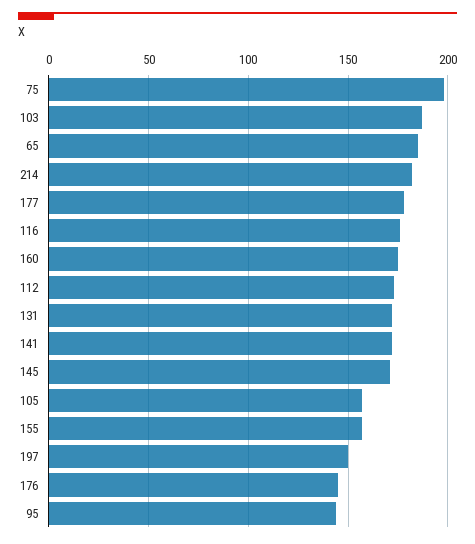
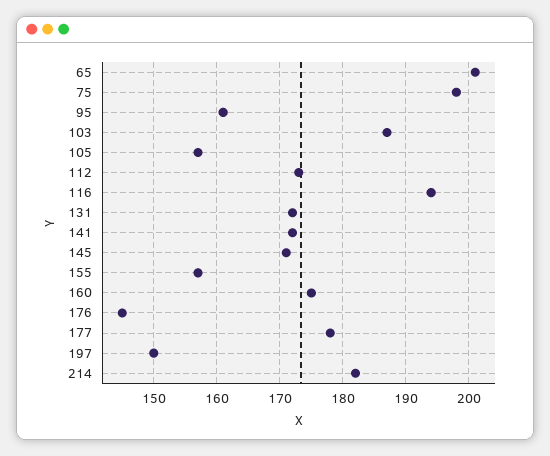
65: 185 -> 201
116: 175 -> 194
95: 145 -> 161

